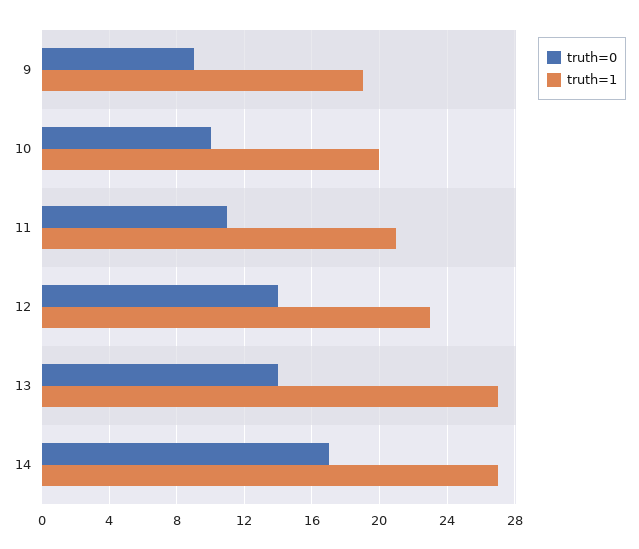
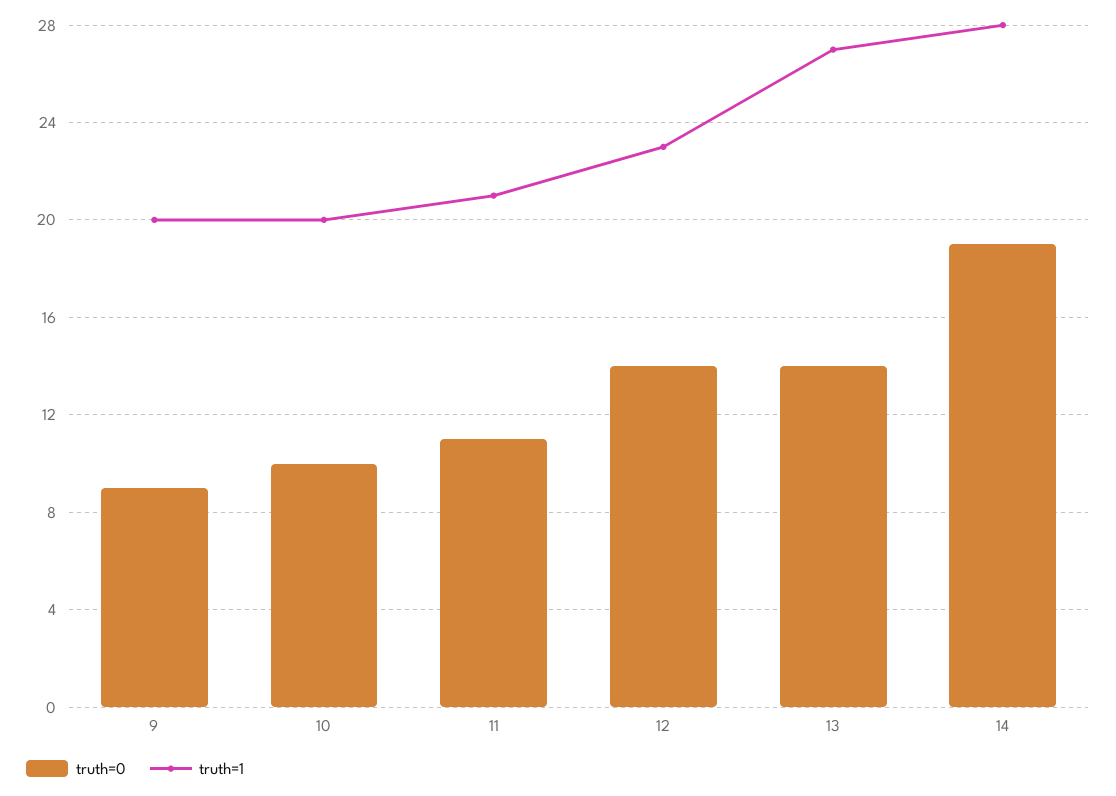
truth=1, 9: 19 -> 20
truth=0, 14: 17 -> 19
truth=1, 14: 27 -> 28

